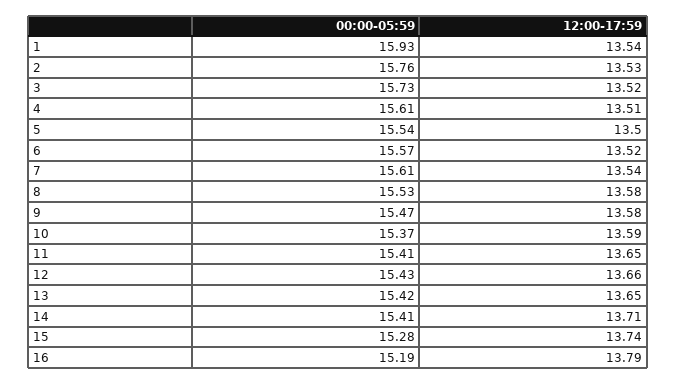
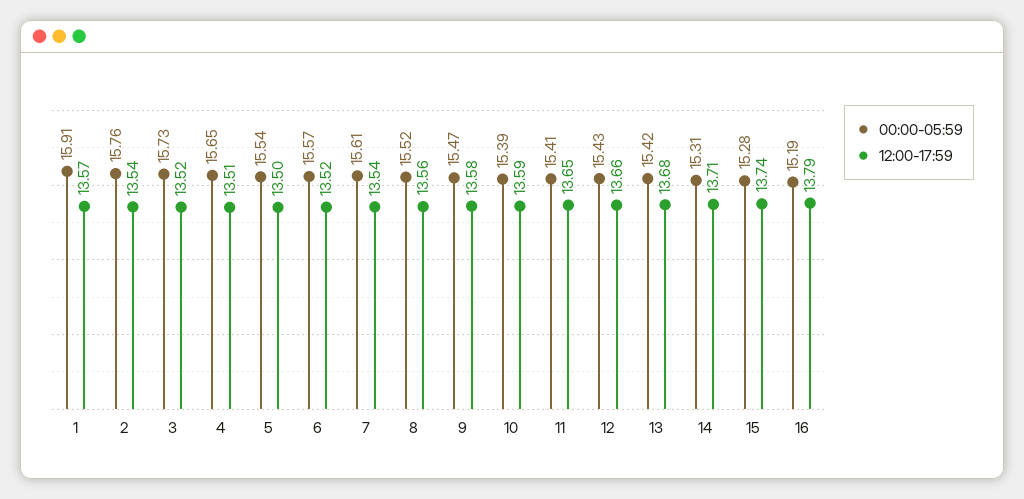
00:00-05:59, 1: 15.93 -> 15.91
12:00-17:59, 1: 13.54 -> 13.57
12:00-17:59, 2: 13.53 -> 13.54
00:00-05:59, 4: 15.61 -> 15.65
00:00-05:59, 8: 15.53 -> 15.52
12:00-17:59, 8: 13.58 -> 13.56
00:00-05:59, 10: 15.37 -> 15.39
12:00-17:59, 13: 13.65 -> 13.68
00:00-05:59, 14: 15.41 -> 15.31

